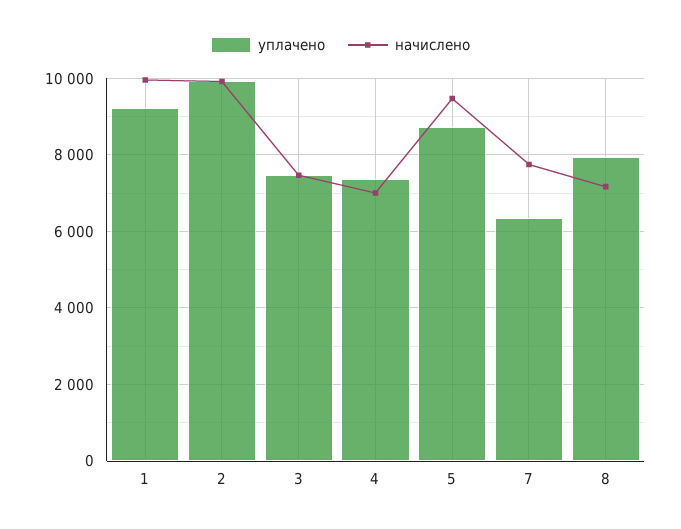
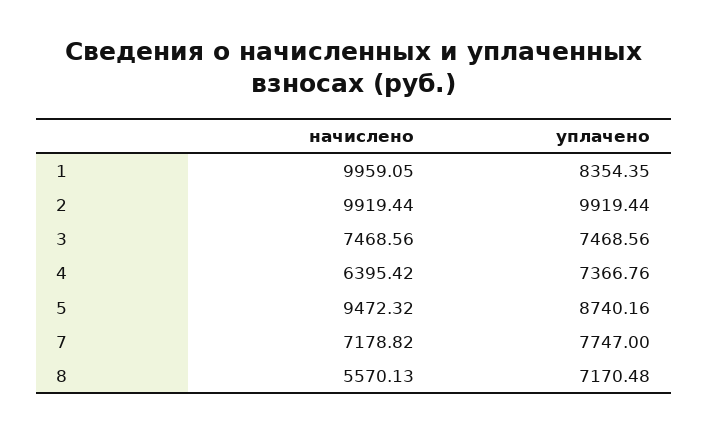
уплачено, 1: 9200 -> 8354.35
начислено, 4: 7000 -> 6395.42
уплачено, 7: 6400 -> 7747
начислено, 7: 7800 -> 7178.82
уплачено, 8: 8000 -> 7170.48
начислено, 8: 7200 -> 5570.13

